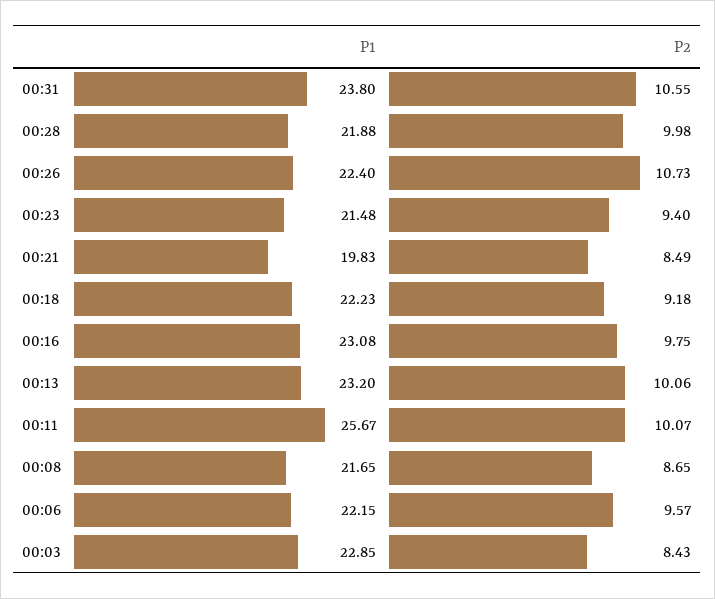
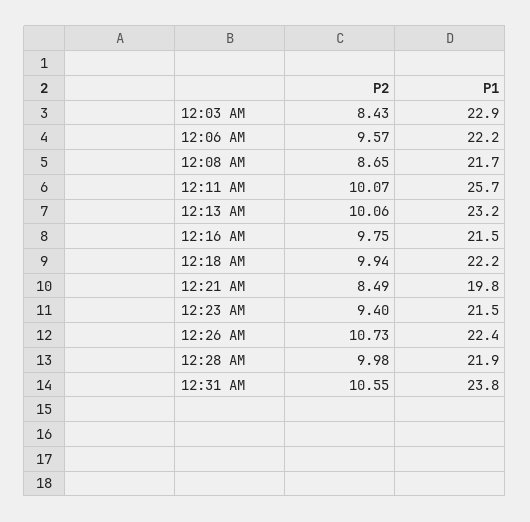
P2, 00:18: 9.18 -> 9.94
P1, 00:16: 23.08 -> 21.5

